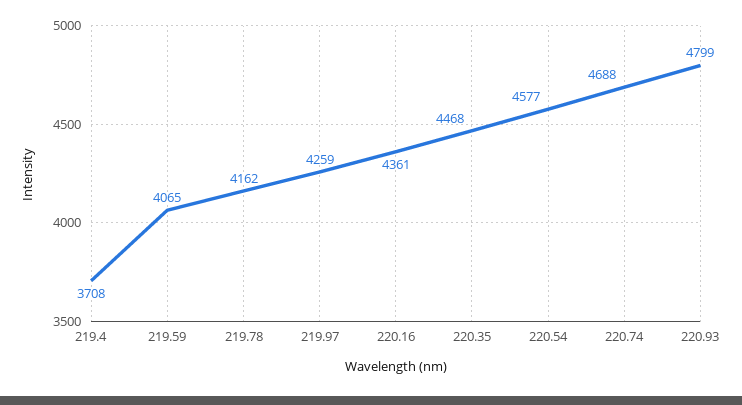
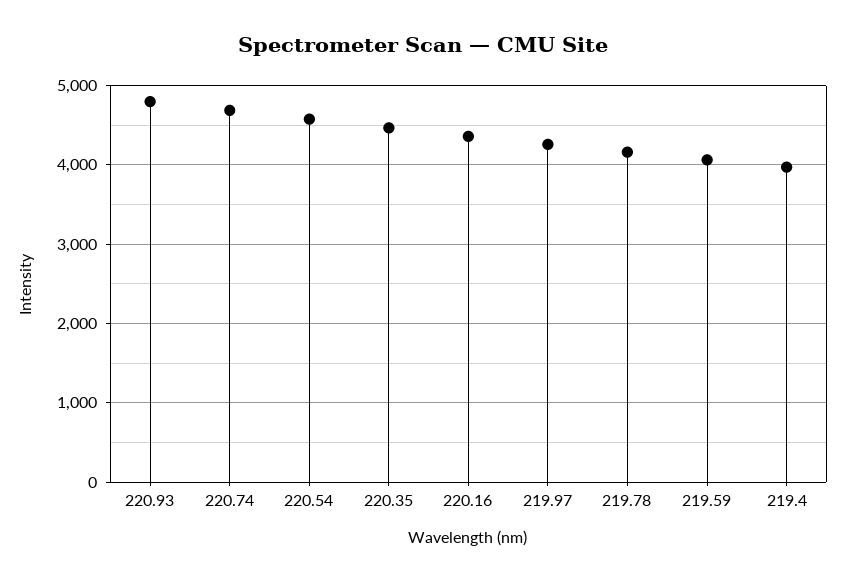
219.4: 3708 -> 4000

